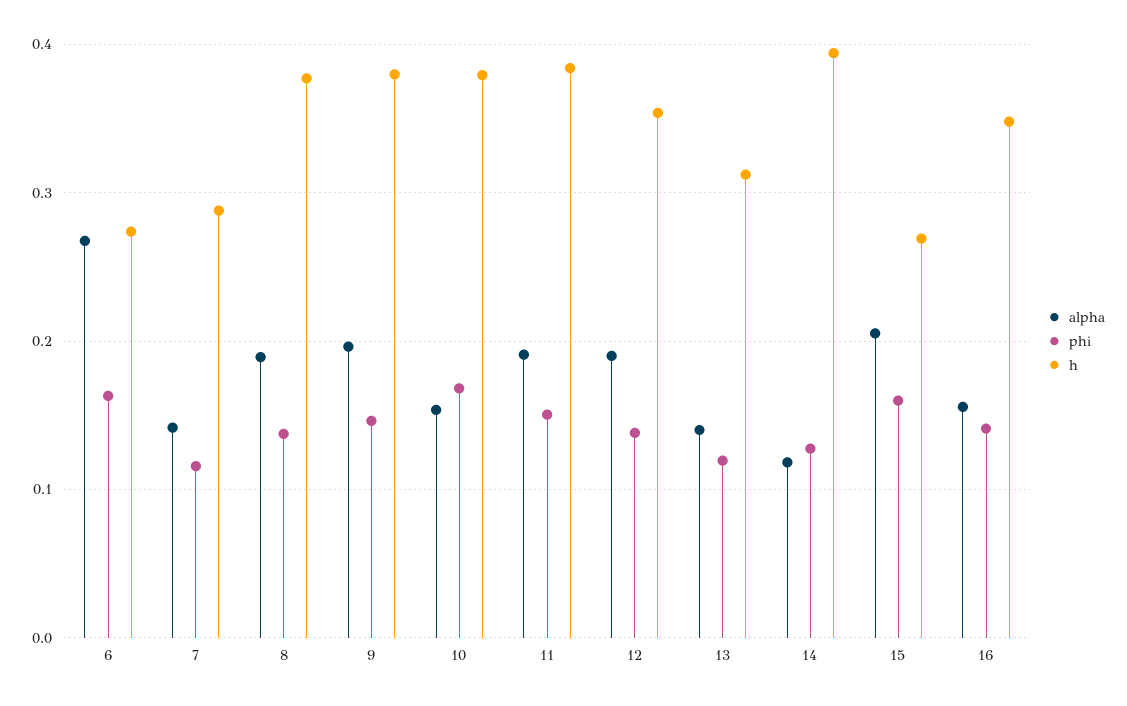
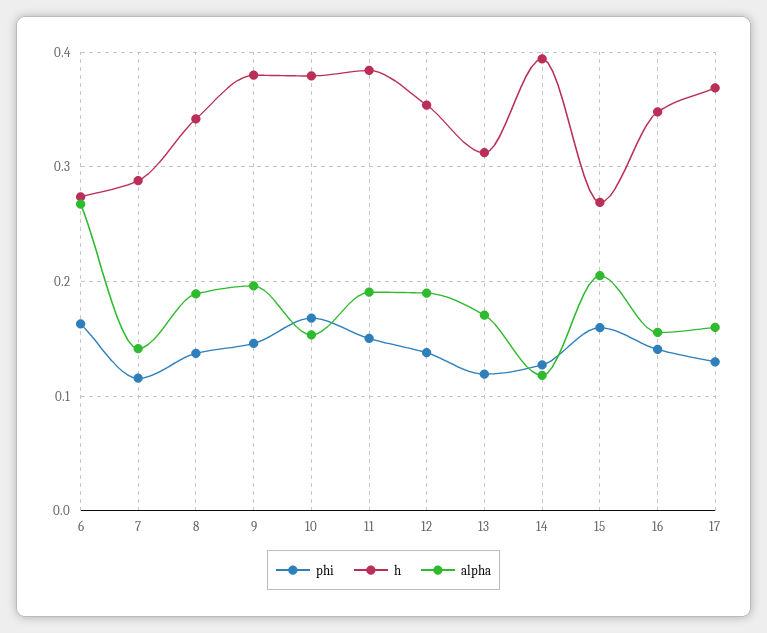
h, 8: 0.38 -> 0.34
alpha, 13: 0.14 -> 0.17
phi, 17: none -> 0.13
h, 17: none -> 0.37
alpha, 17: none -> 0.16

